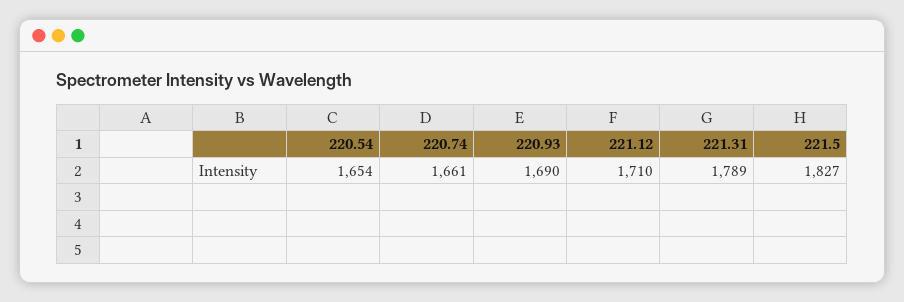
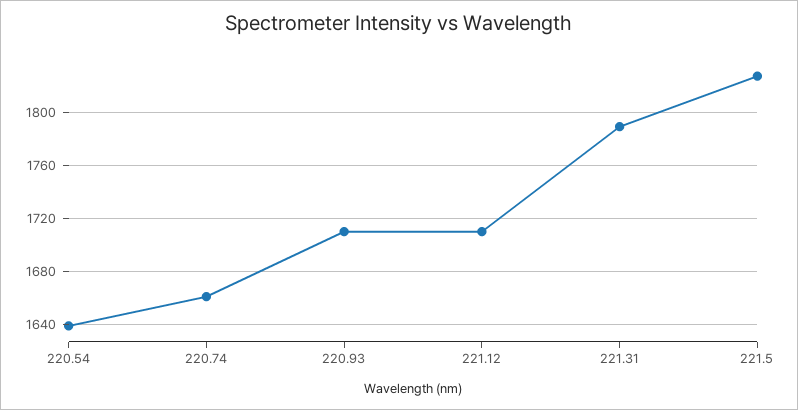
220.54: 1654 -> 1640
220.93: 1690 -> 1710

